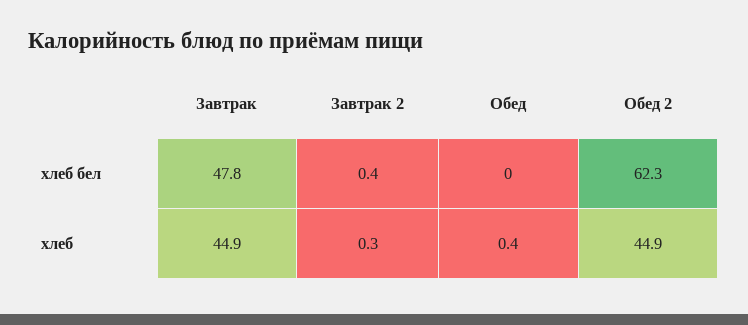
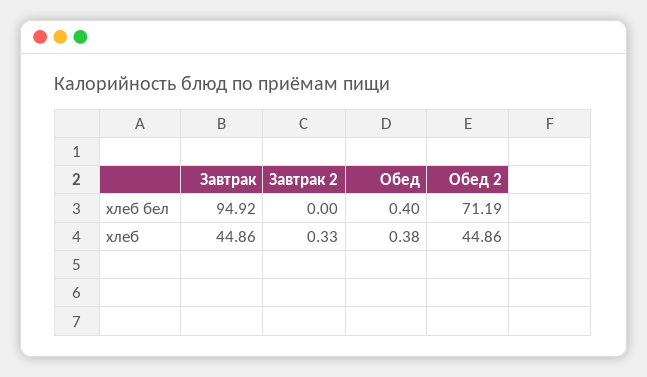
Завтрак, хлеб бел: 47.8 -> 94.92
Завтрак 2, хлеб бел: 0.4 -> 0
Обед, хлеб бел: 0 -> 0.4
Обед 2, хлеб бел: 62.3 -> 71.19

